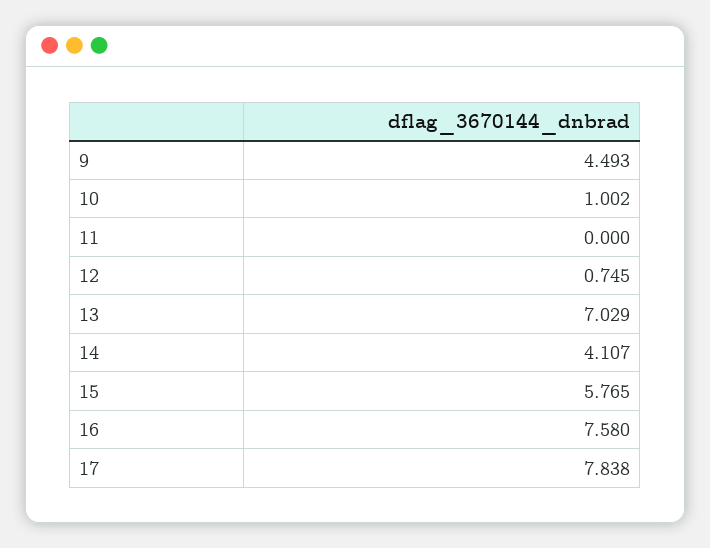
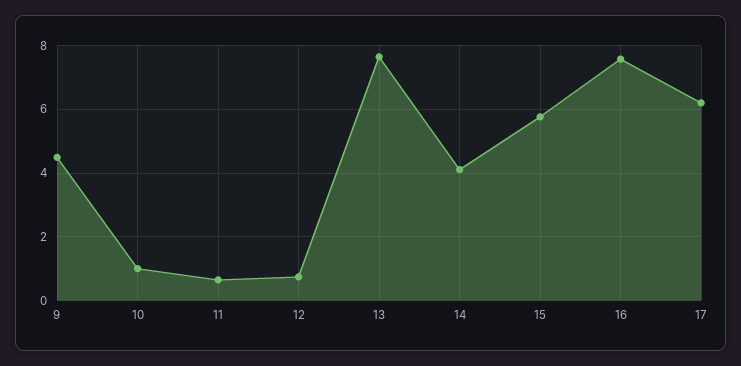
11: 0 -> 0.6
13: 7.029 -> 7.6
17: 7.838 -> 6.2

